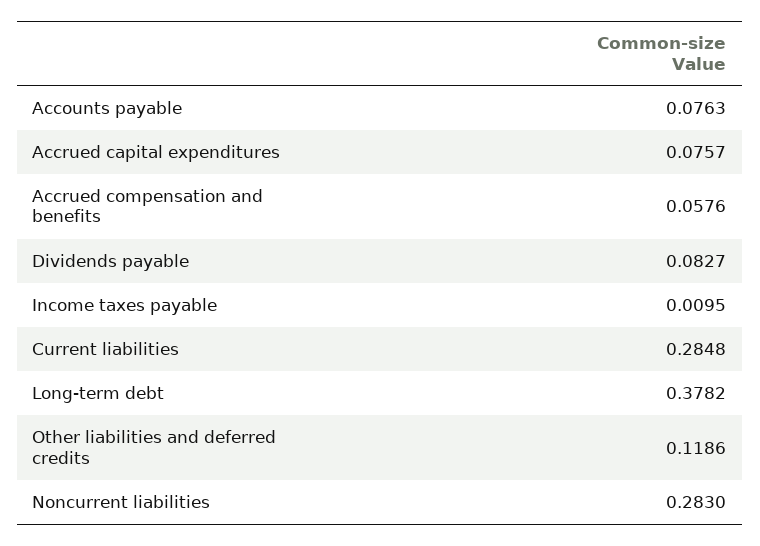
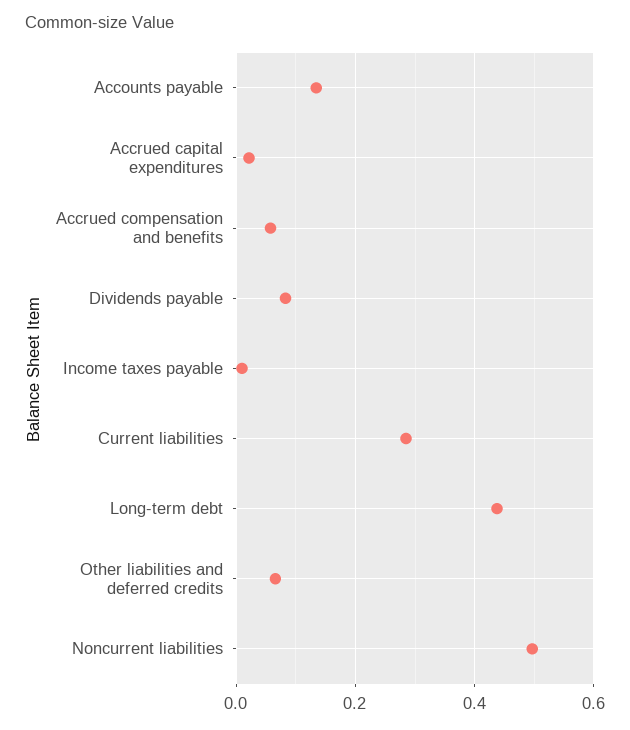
Accounts payable: 0.0763 -> 0.14
Accrued capital expenditures: 0.0757 -> 0.02
Long-term debt: 0.3782 -> 0.44
Other liabilities and deferred credits: 0.1186 -> 0.06
Noncurrent liabilities: 0.283 -> 0.5

